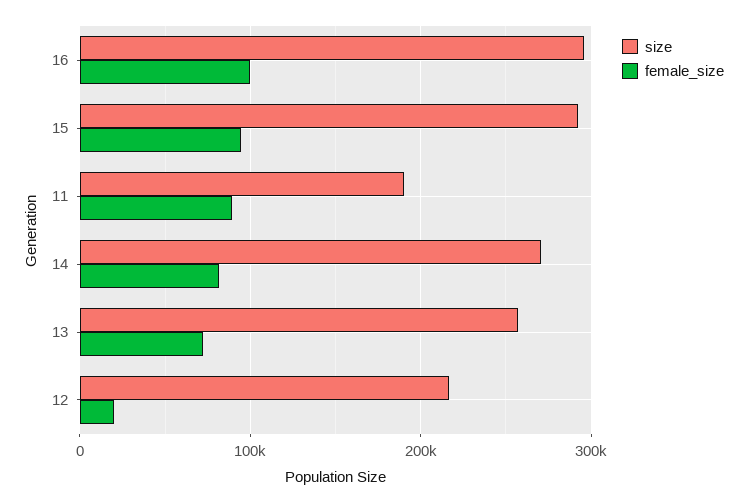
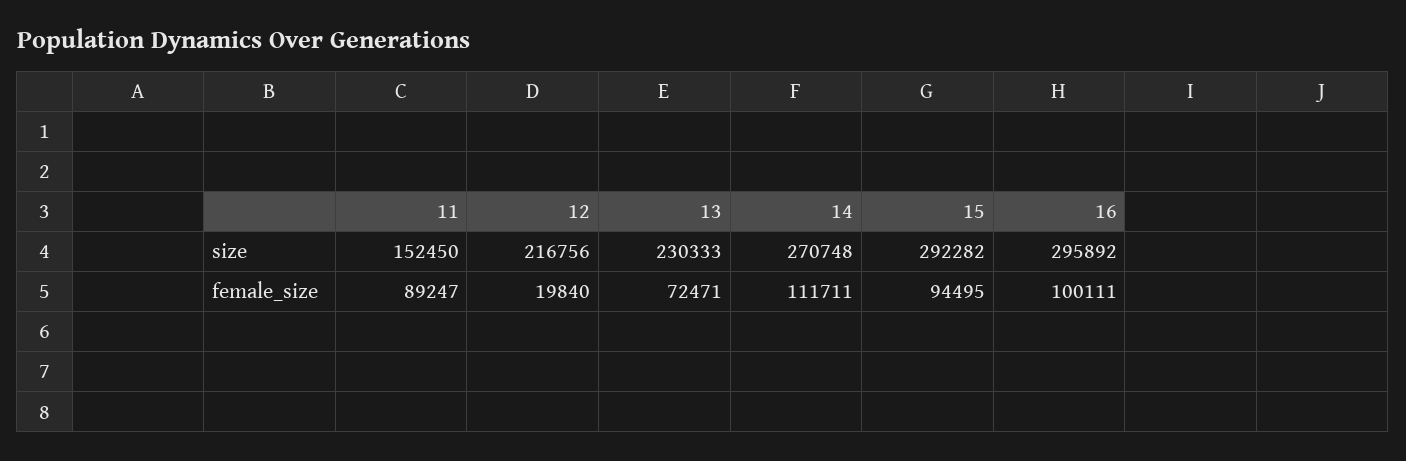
size, 11: 190000 -> 152450
female_size, 14: 80000 -> 111711
size, 13: 260000 -> 230333

